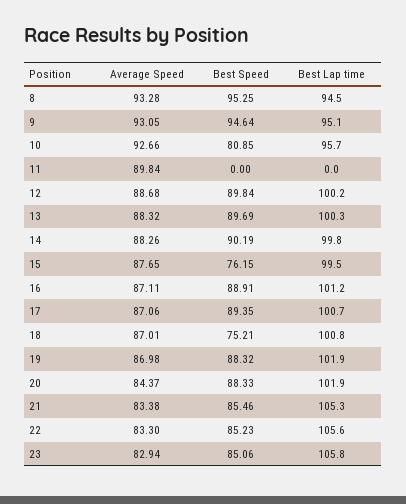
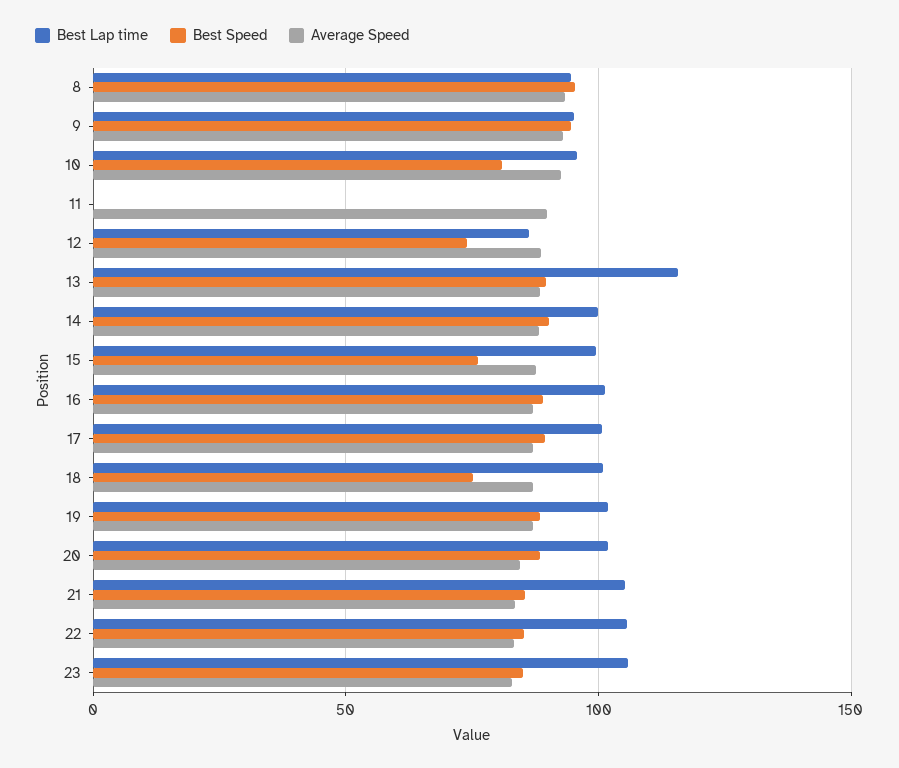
Best Speed, 12: 89.84 -> 75
Best Lap time, 12: 100.2 -> 85
Best Lap time, 13: 100.3 -> 115

